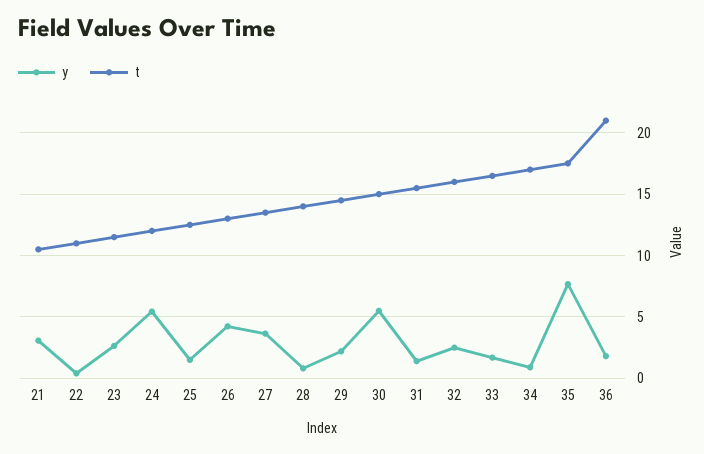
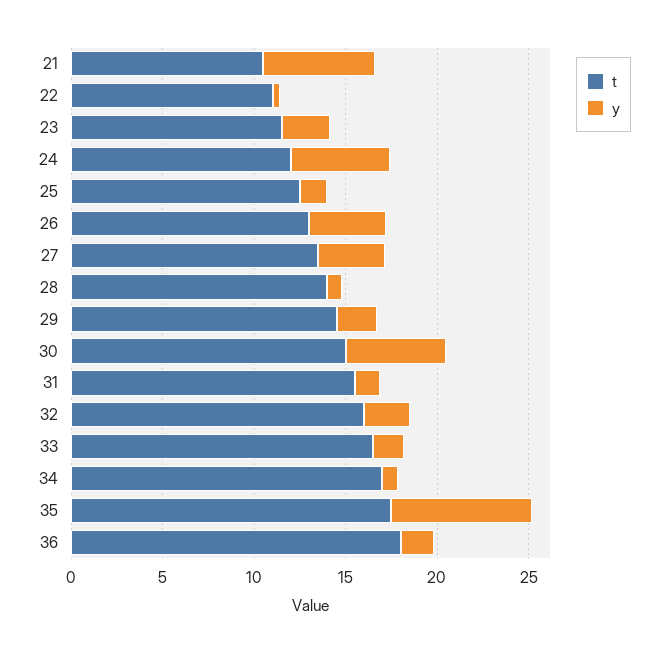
y, 21: 3 -> 6
t, 36: 21 -> 18

